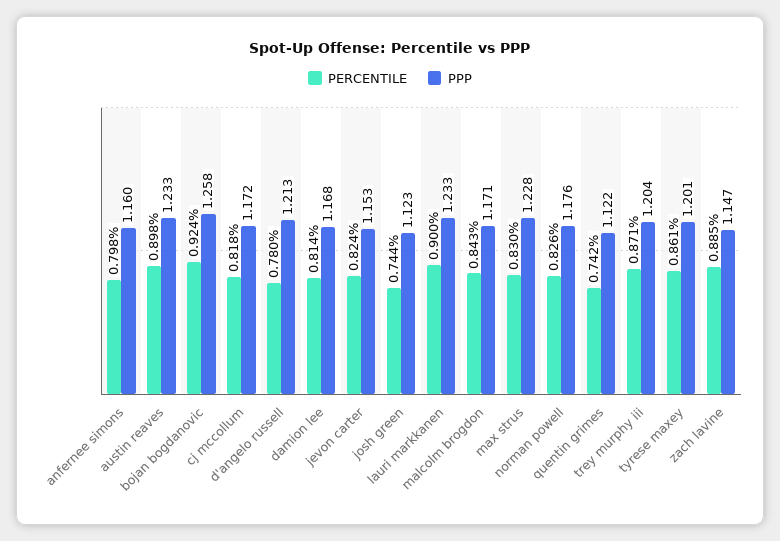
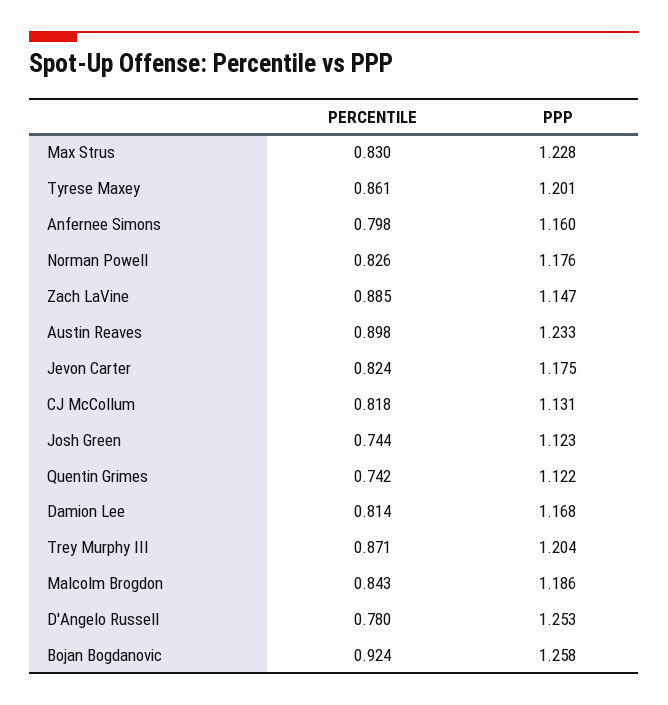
PPP, cj mccollum: 1.172 -> 1.131
PPP, d'angelo russell: 1.213 -> 1.253
PPP, jevon carter: 1.153 -> 1.175
PERCENTILE, lauri markkanen: 0.9 -> none
PPP, lauri markkanen: 1.233 -> none
PPP, malcolm brogdon: 1.171 -> 1.186

